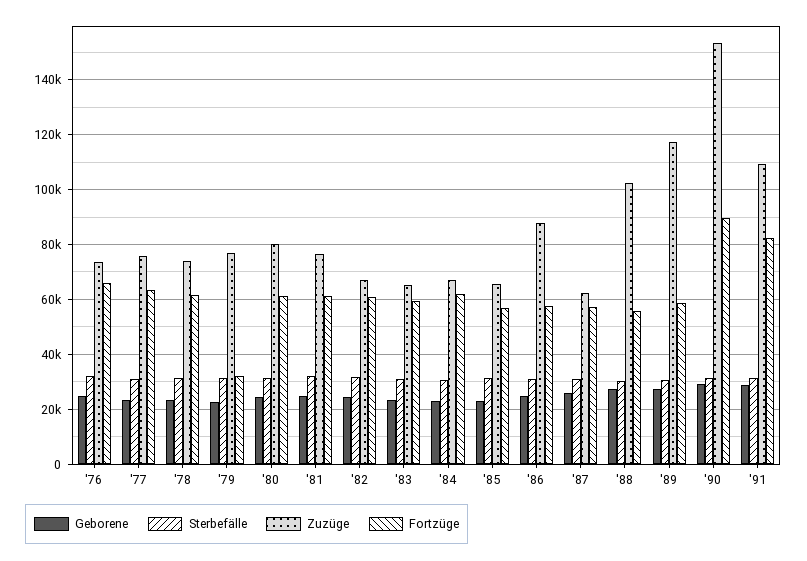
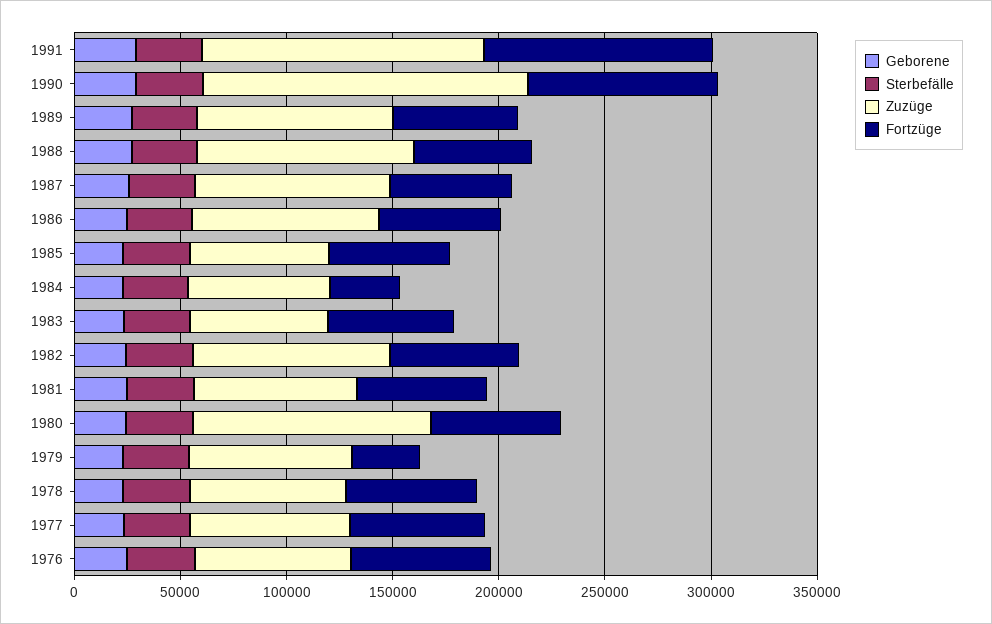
Zuzüge, '80: 80000 -> 110000
Zuzüge, '82: 67500 -> 90000
Fortzüge, '84: 62500 -> 30000
Zuzüge, '87: 62500 -> 90000
Zuzüge, '89: 117500 -> 90000
Zuzüge, '91: 110000 -> 130000
Fortzüge, '91: 82500 -> 110000

